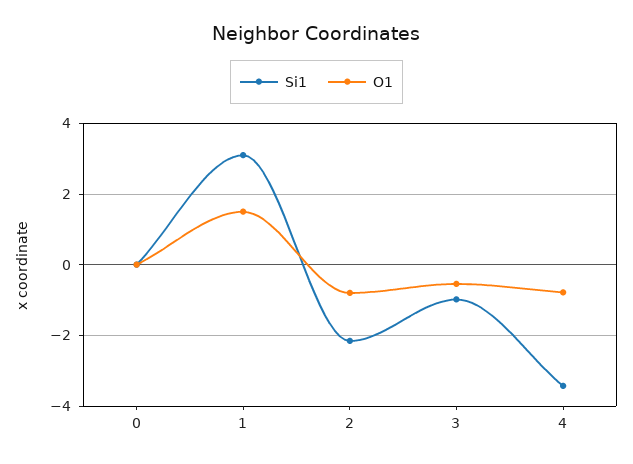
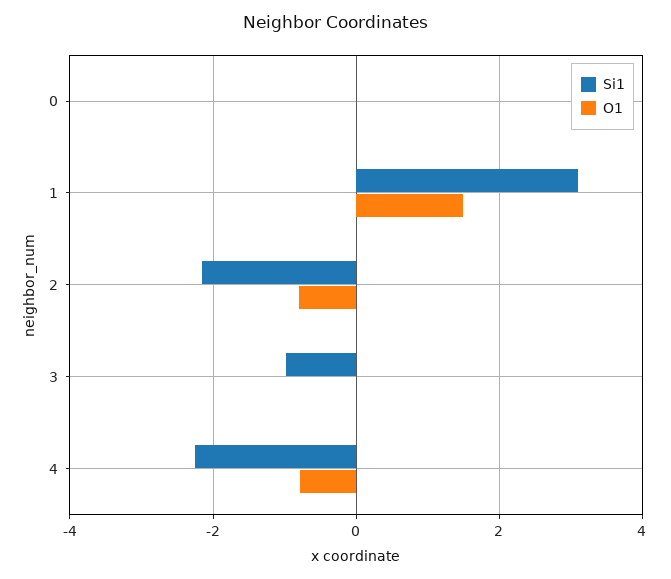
O1, 3: -0.6 -> 0
Si1, 4: -3.4 -> -2.2

